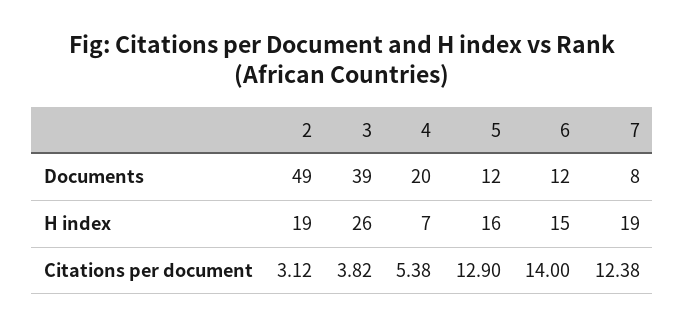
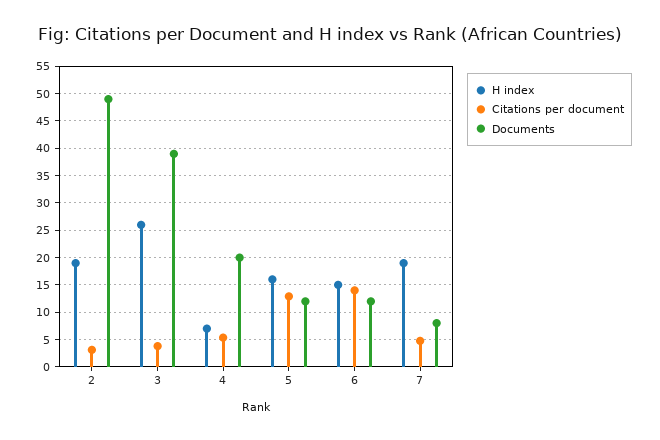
Citations per document, 7: 12.38 -> 5

